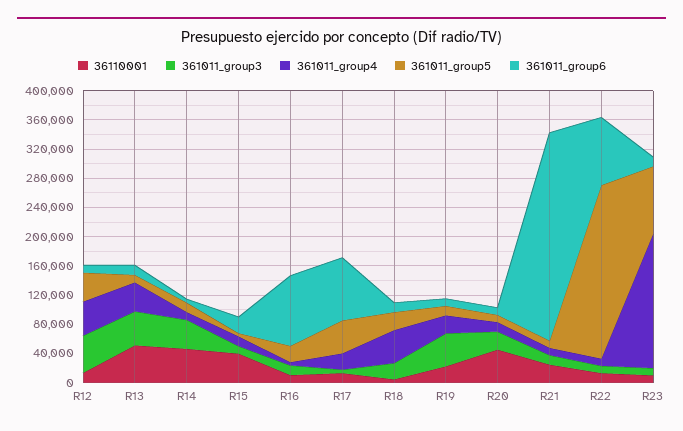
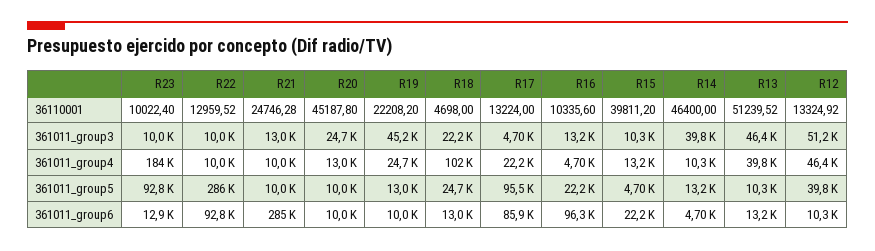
361011_group5, R17: 40000 -> 95500
361011_group4, R18: 40000 -> 102000
361011_group5, R22: 240000 -> 286000

